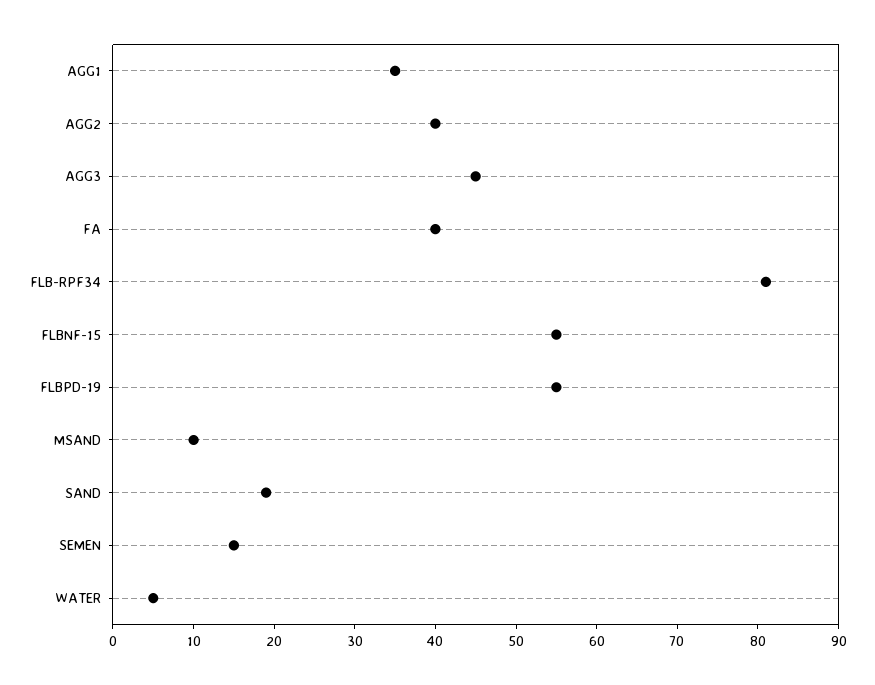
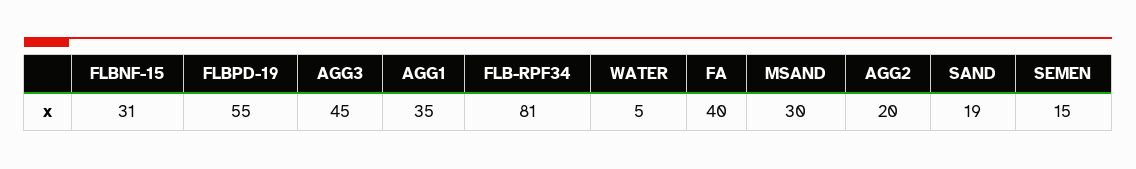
AGG2: 40 -> 20
FLBNF-15: 55 -> 31
MSAND: 10 -> 30

